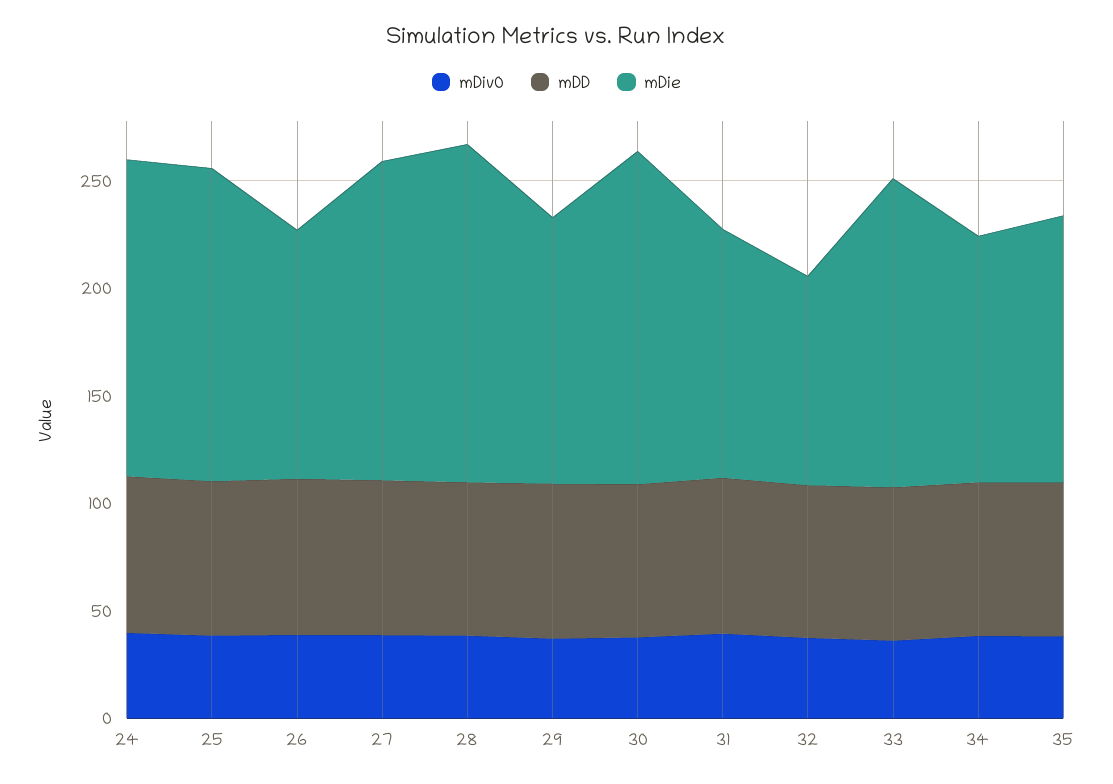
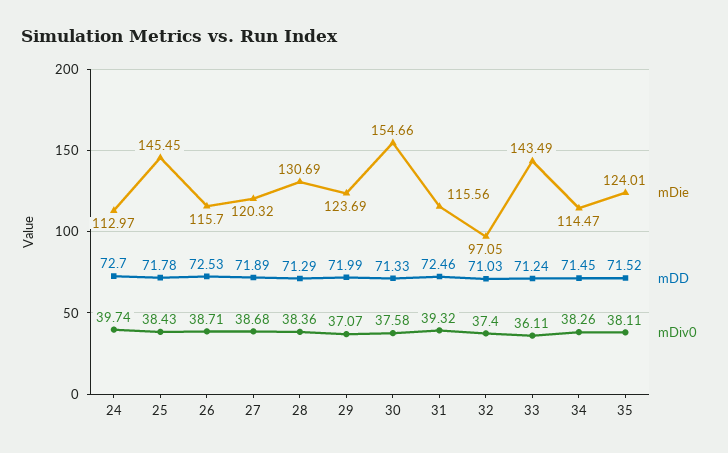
mDie, 24: 150 -> 112.97
mDie, 27: 150 -> 120.32
mDie, 28: 160 -> 130.69

